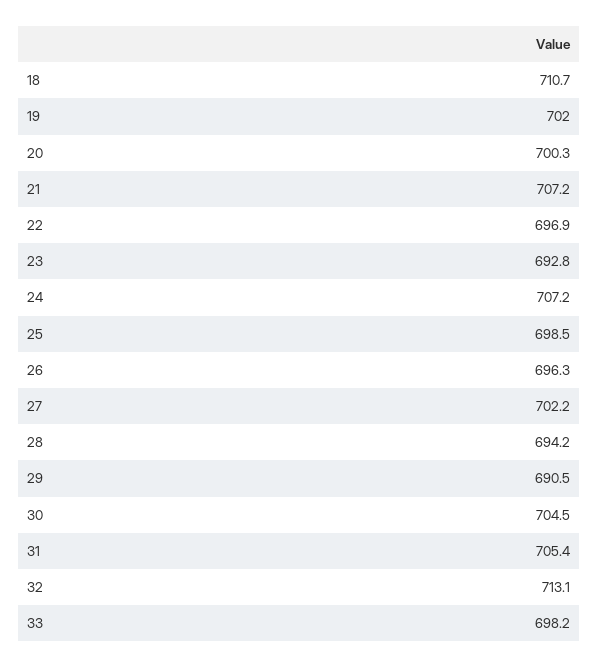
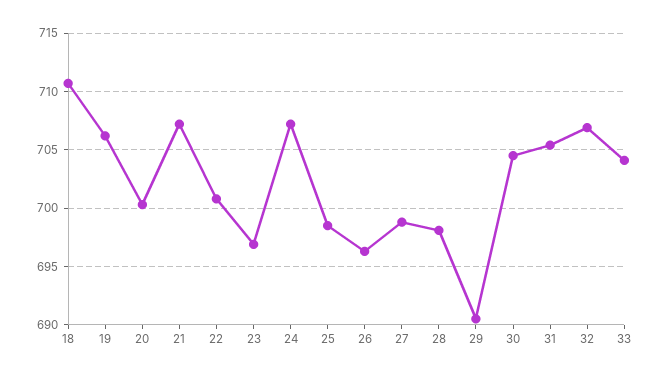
19: 702 -> 706
22: 696.9 -> 701
23: 692.8 -> 697
27: 702.2 -> 699
28: 694.2 -> 698
32: 713.1 -> 707
33: 698.2 -> 704

